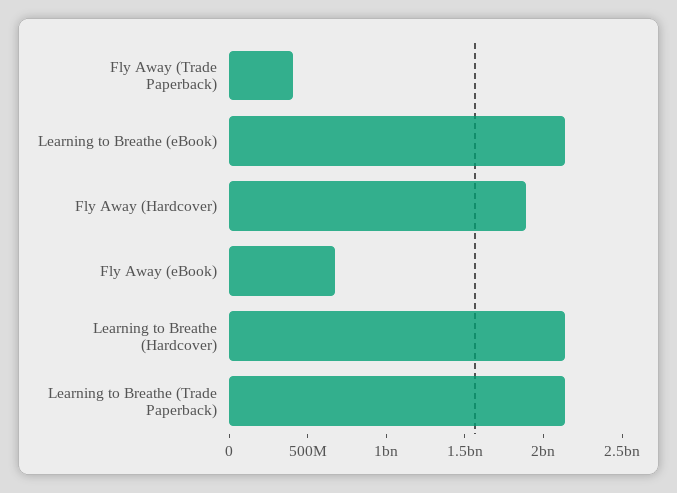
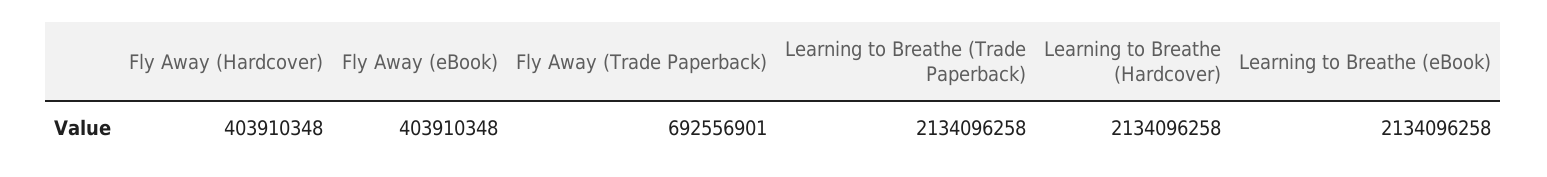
Fly Away (Trade Paperback): 400000000 -> 692556901
Fly Away (Hardcover): 1900000000 -> 403910348
Fly Away (eBook): 700000000 -> 403910348

